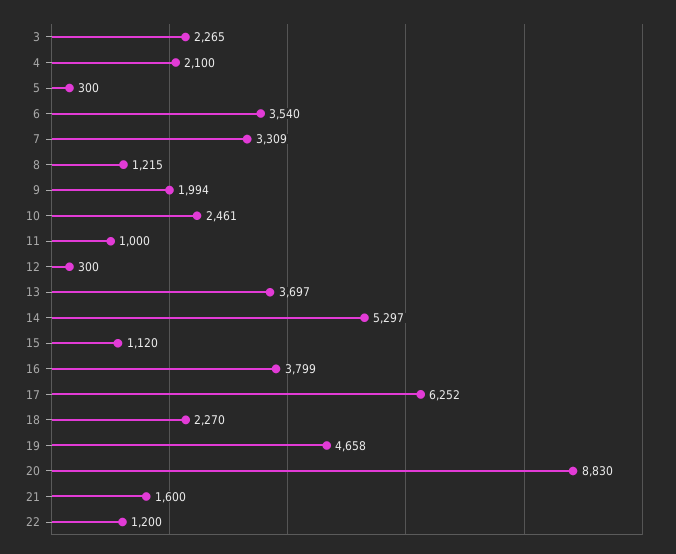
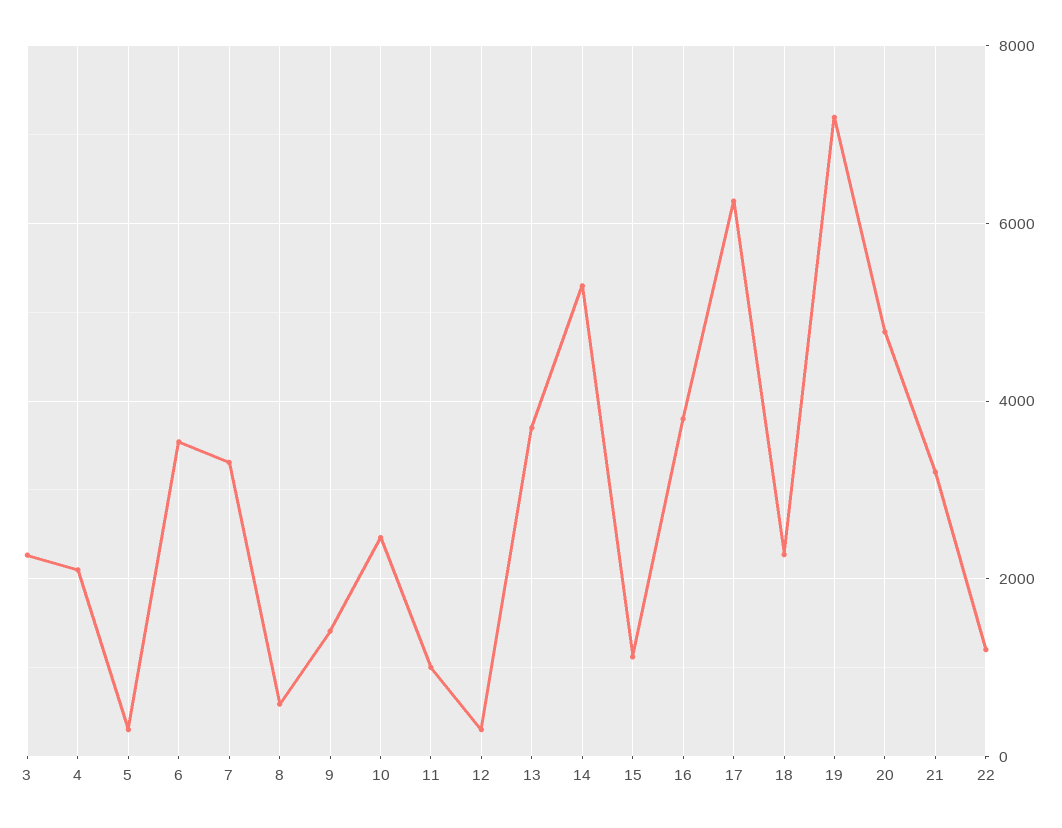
8: 1215 -> 600
9: 1994 -> 1400
19: 4658 -> 7200
20: 8830 -> 4800
21: 1600 -> 3200

